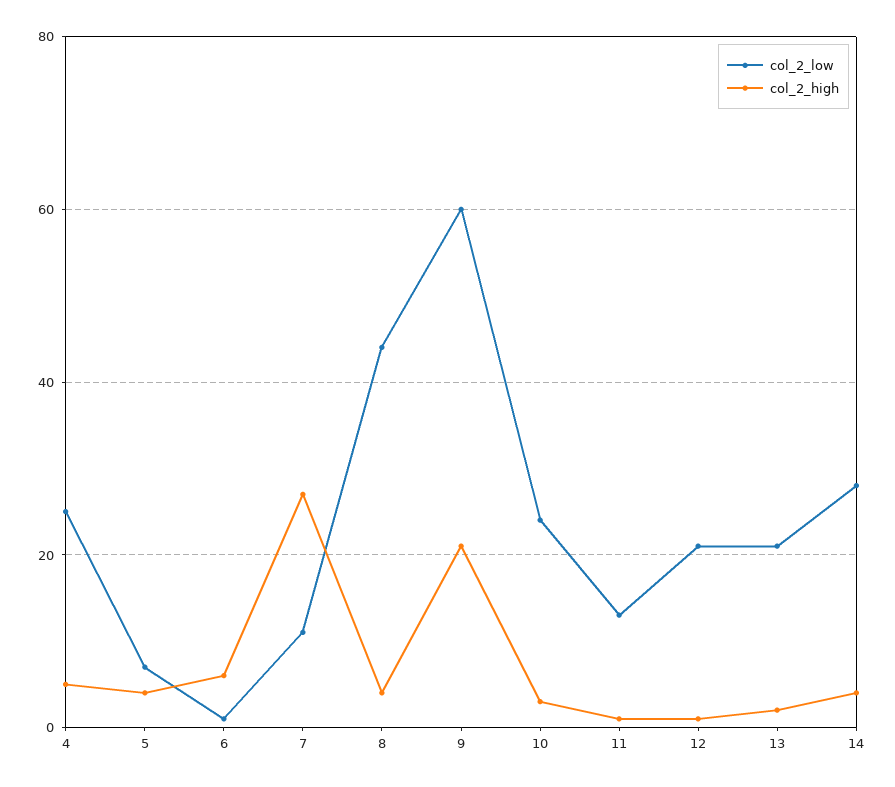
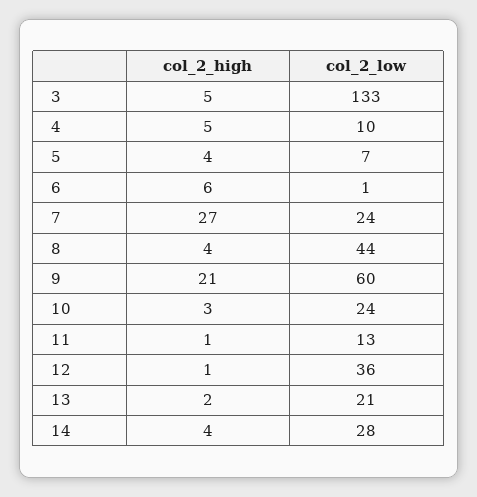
col_2_low, 4: 25 -> 10
col_2_low, 7: 10 -> 24
col_2_low, 12: 20 -> 36
col_2_high, 3: none -> 5
col_2_low, 3: none -> 133

